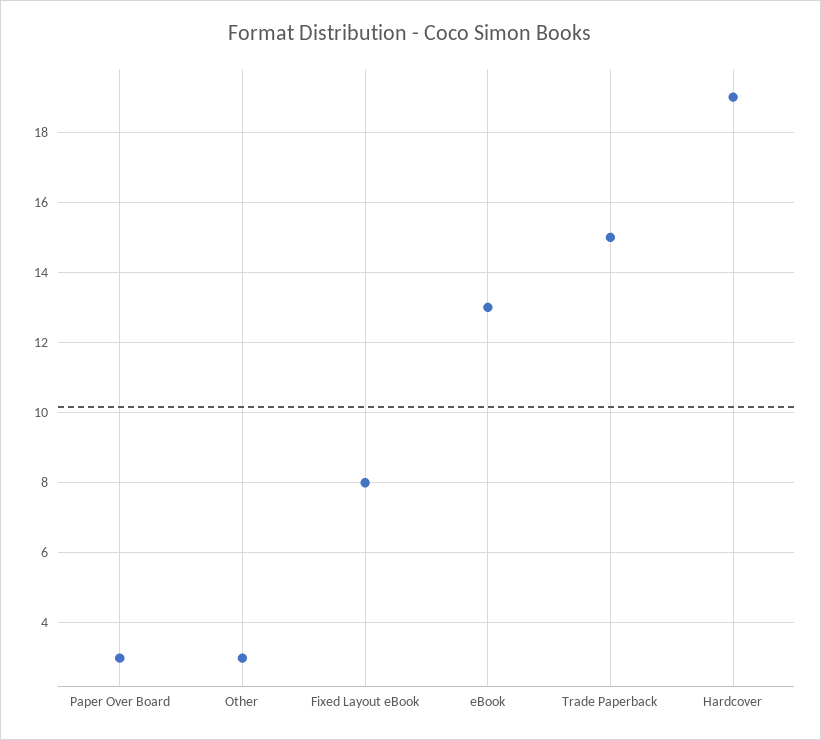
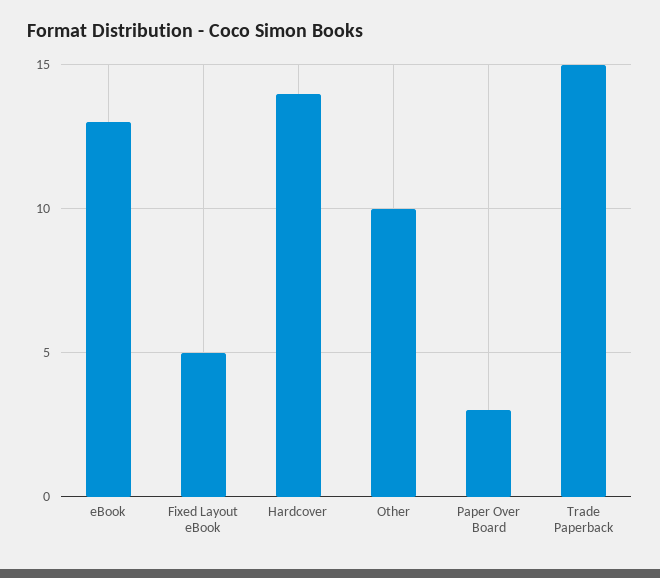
Other: 3 -> 10
Fixed Layout eBook: 8 -> 5
Hardcover: 19 -> 14

